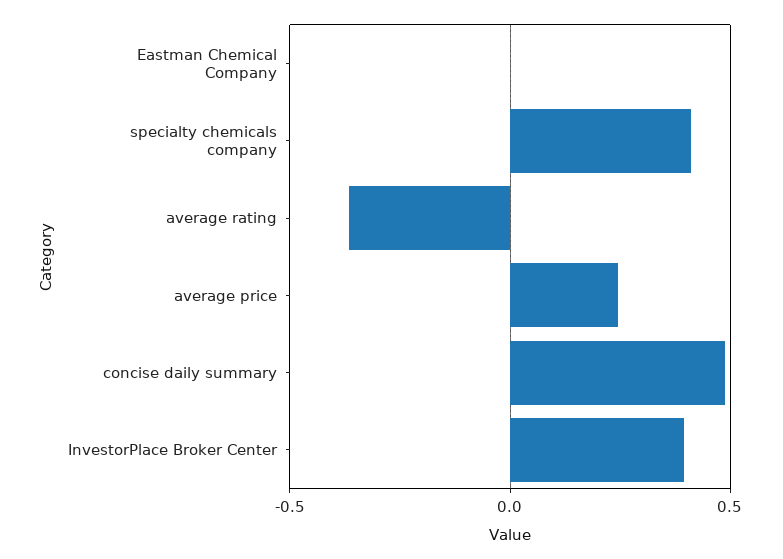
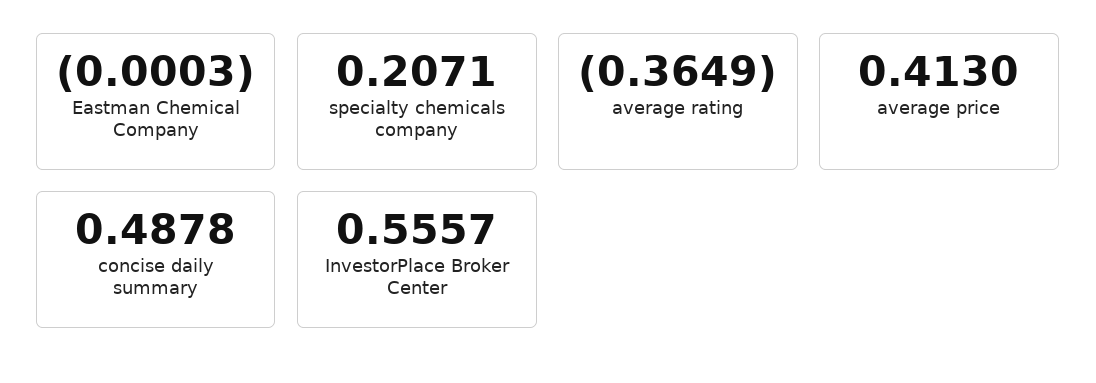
specialty chemicals company: 0.4 -> 0.2071
average price: 0.25 -> 0.413
InvestorPlace Broker Center: 0.4 -> 0.5557

